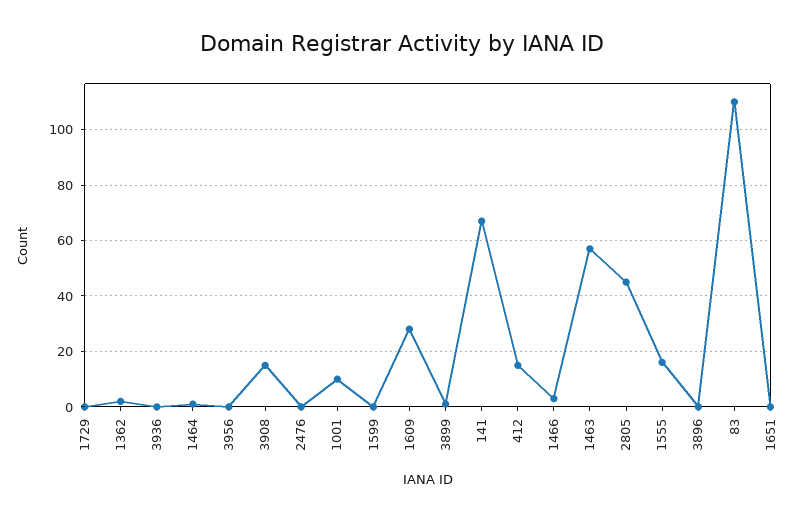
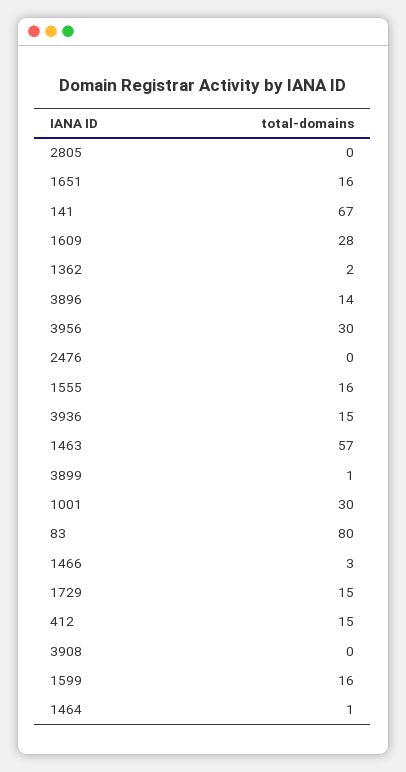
1729: 0 -> 15
3936: 0 -> 15
3956: 0 -> 30
3908: 15 -> 0
1001: 10 -> 30
1599: 0 -> 16
2805: 45 -> 0
3896: 0 -> 14
83: 110 -> 80
1651: 0 -> 16

